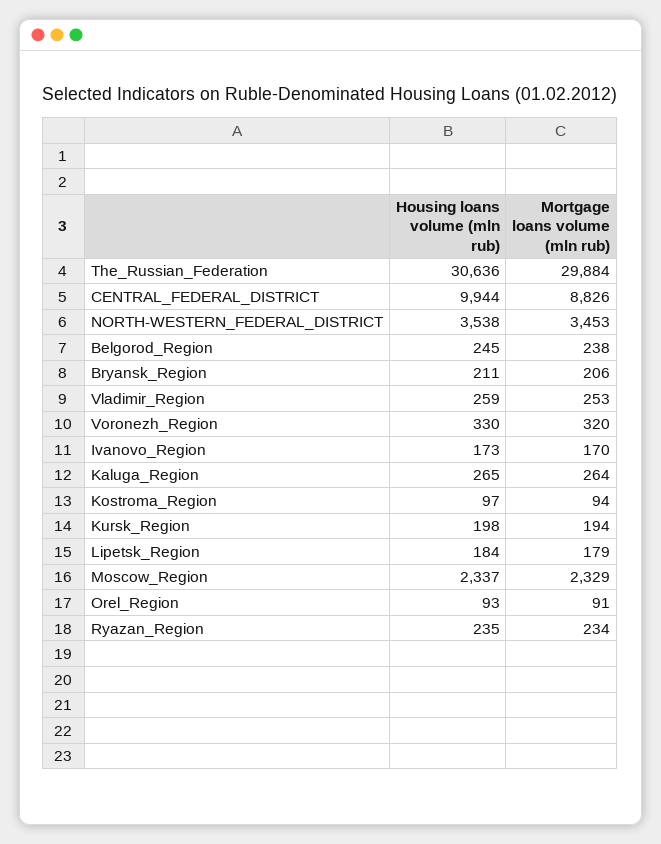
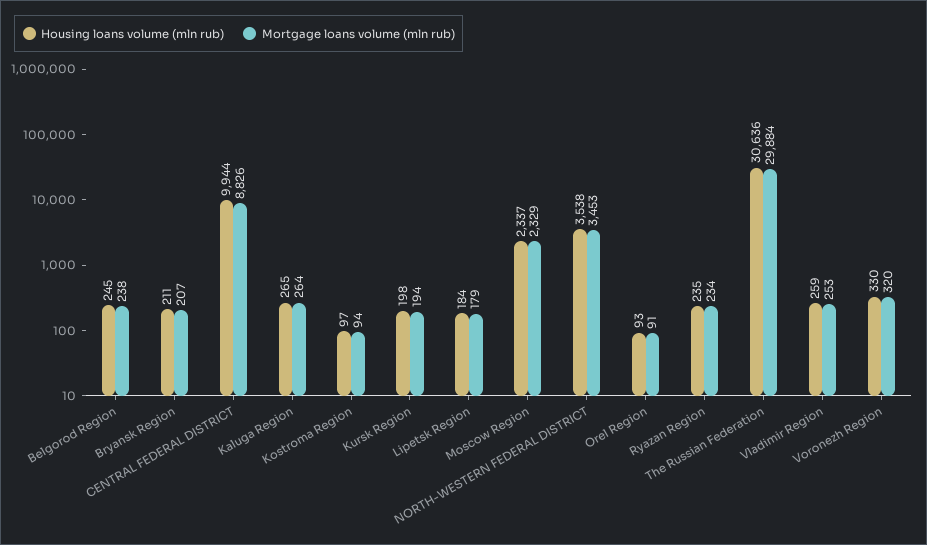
Mortgage loans volume (mln rub), Bryansk_Region: 206 -> 207
Housing loans volume (mln rub), Ivanovo_Region: 173 -> none
Mortgage loans volume (mln rub), Ivanovo_Region: 170 -> none

